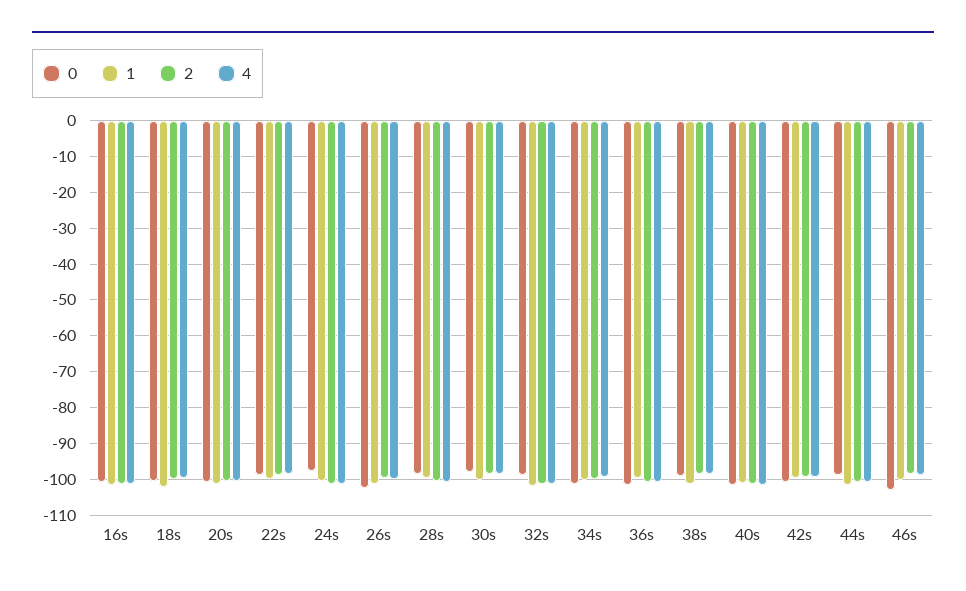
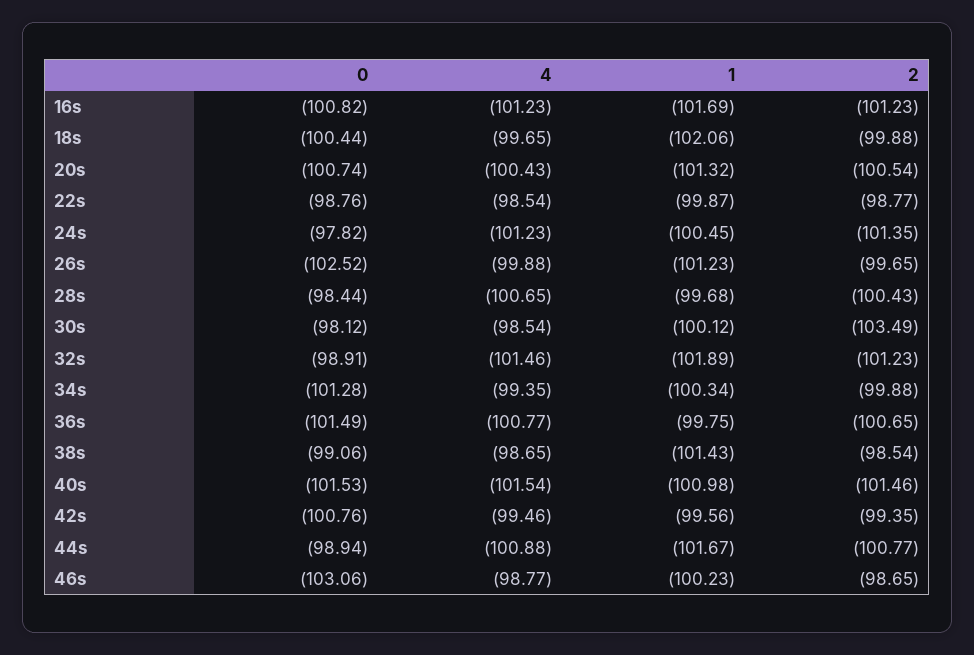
2, 30s: -98 -> -103.49

